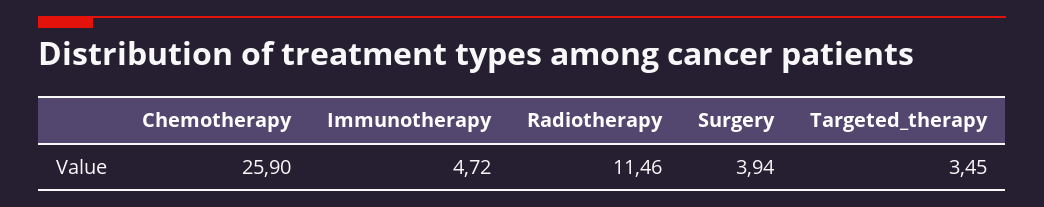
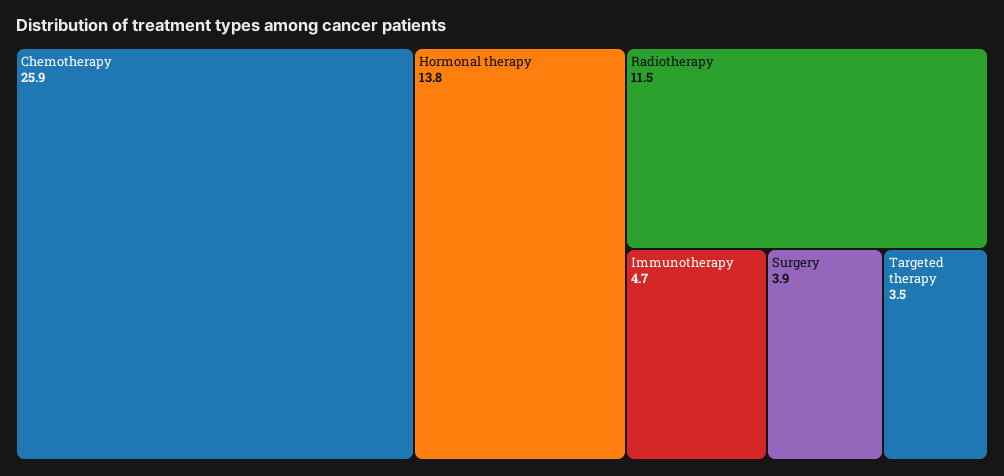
Hormonal therapy: none -> 13.8

